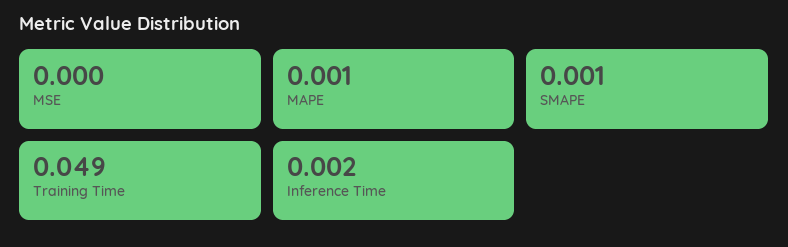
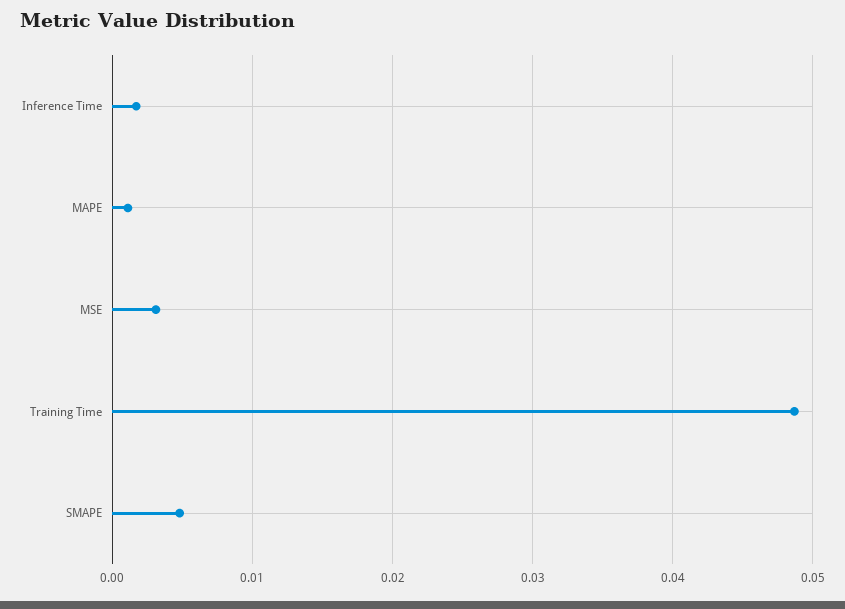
MSE: 0 -> 0.003
SMAPE: 0.001 -> 0.005

